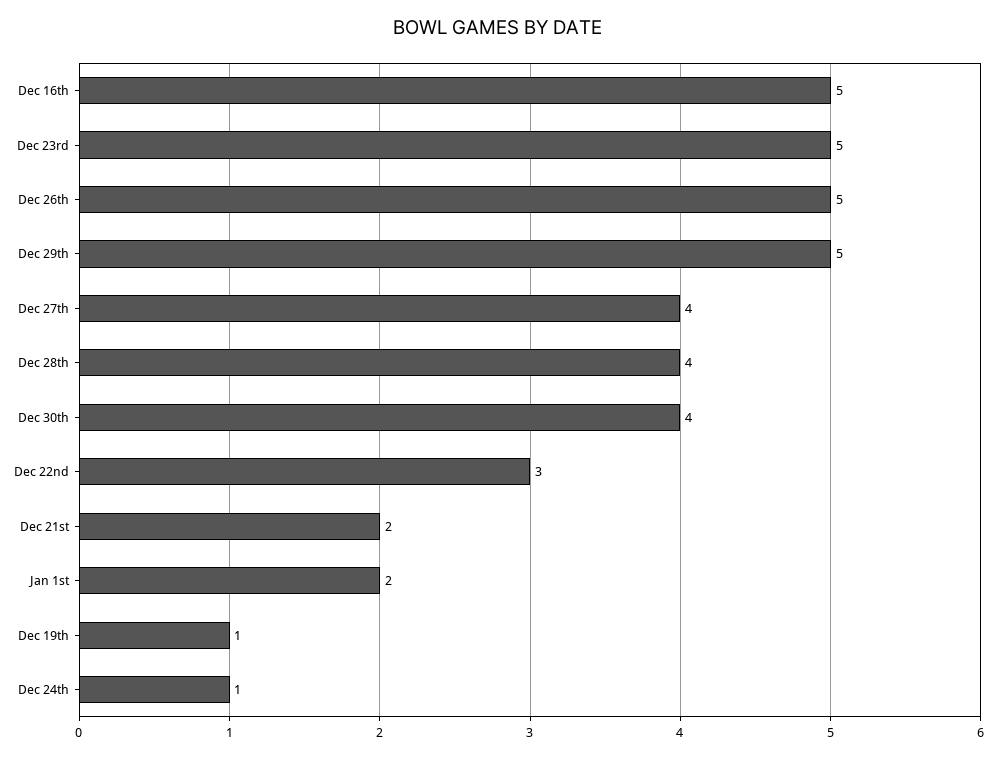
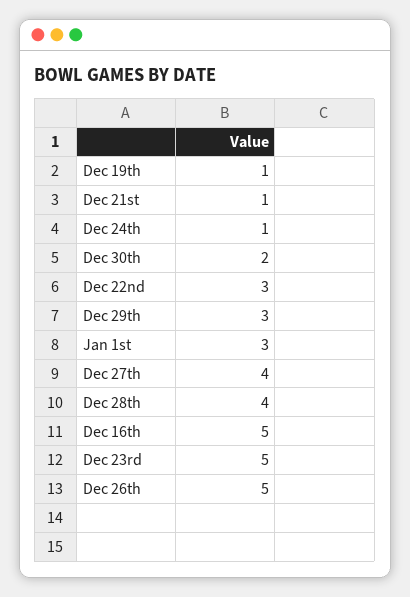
Dec 29th: 5 -> 3
Dec 30th: 4 -> 2
Dec 21st: 2 -> 1
Jan 1st: 2 -> 3

